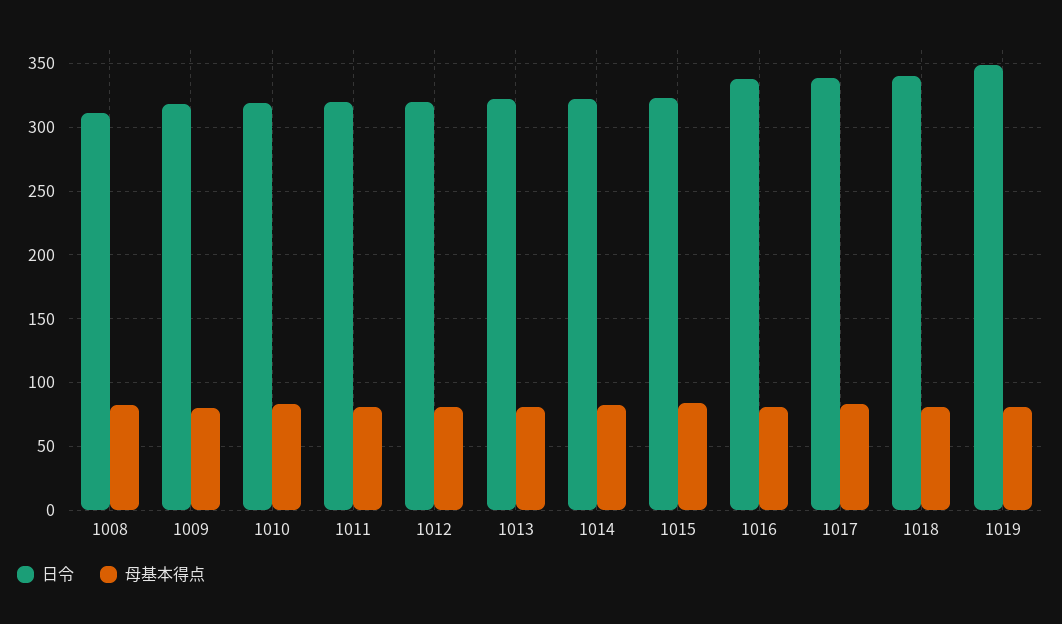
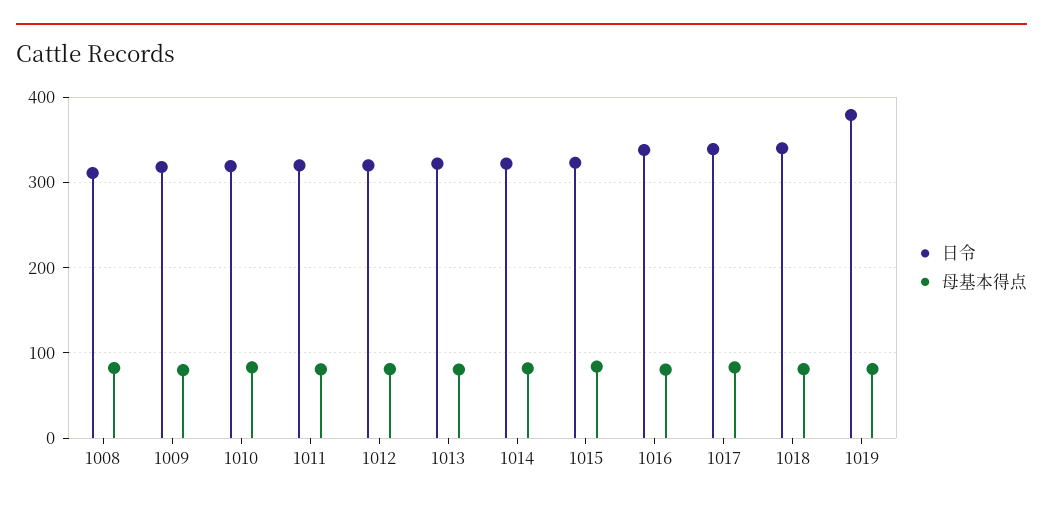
日令, 1019: 350 -> 380

